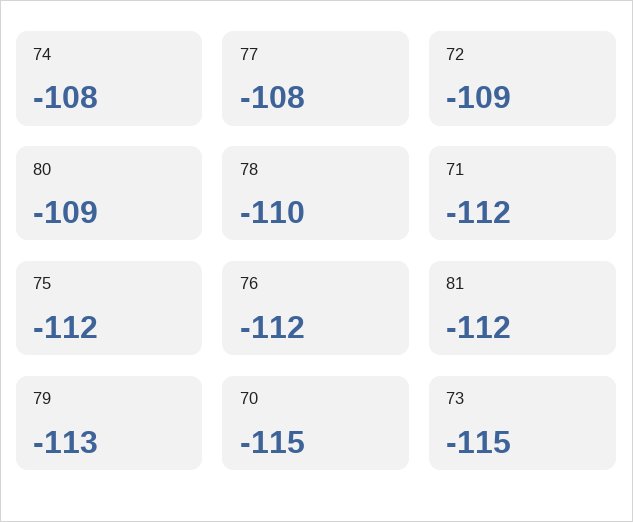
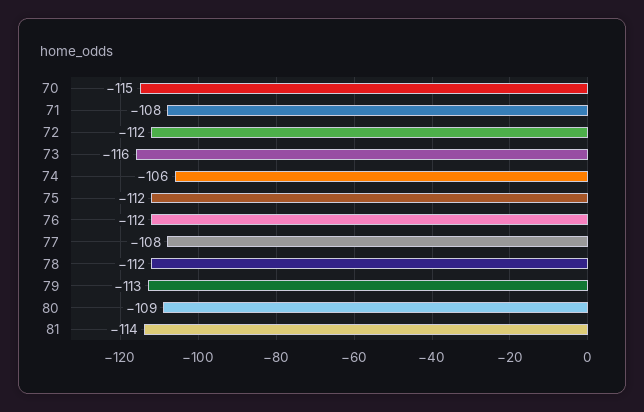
74: -108 -> -106
72: -109 -> -112
78: -110 -> -112
71: -112 -> -108
81: -112 -> -114
73: -115 -> -116

